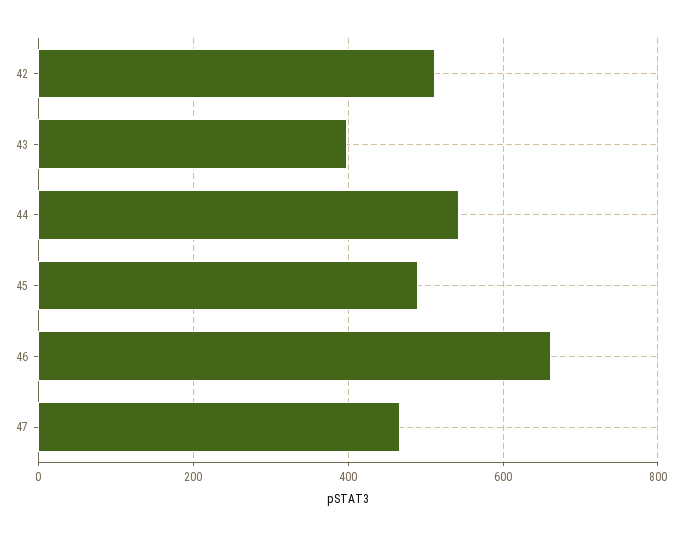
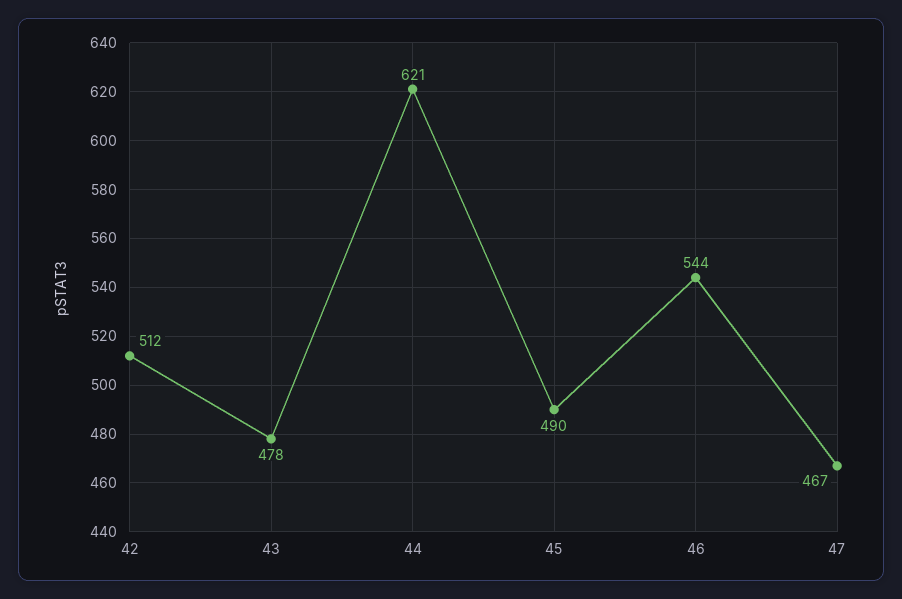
43: 400 -> 478
44: 540 -> 621
46: 660 -> 544

